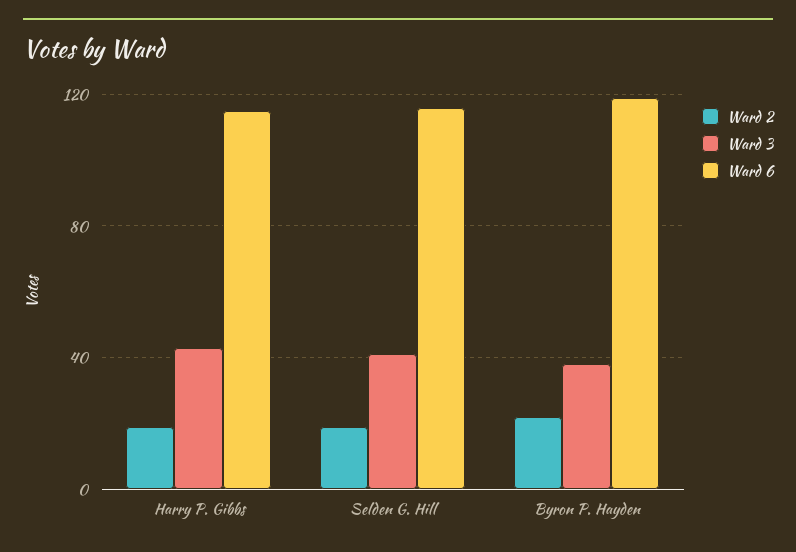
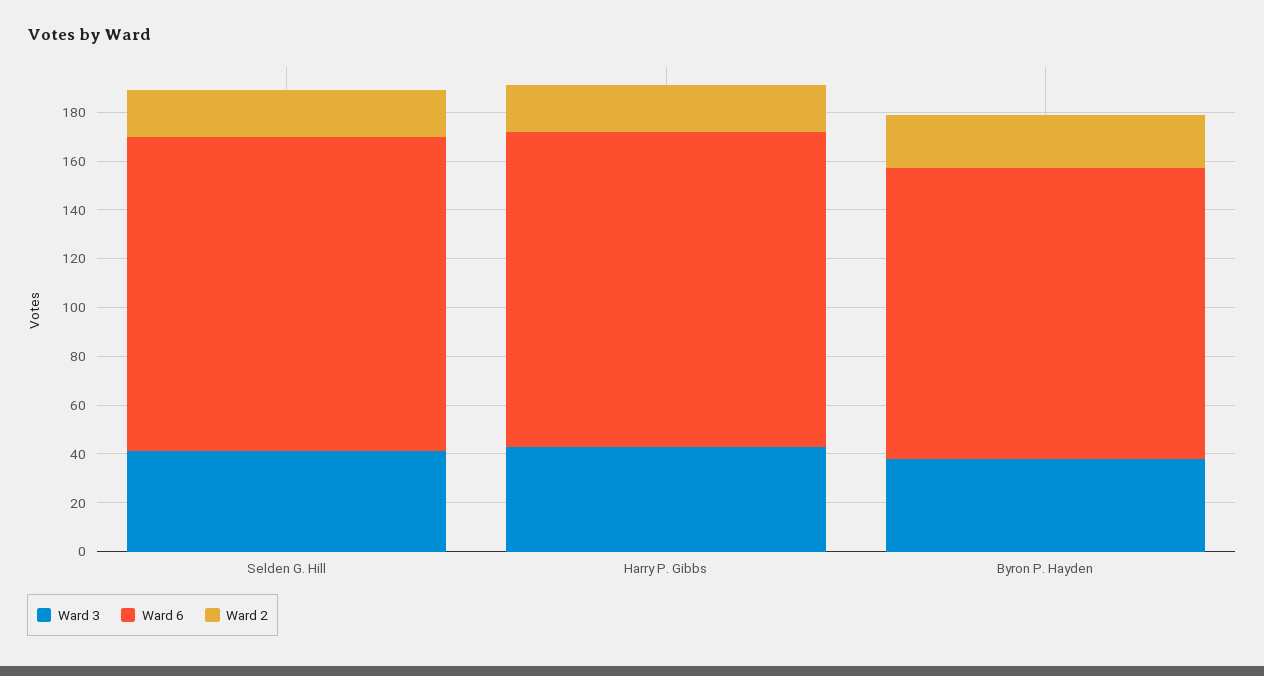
Ward 6, Harry P. Gibbs: 115 -> 130
Ward 6, Selden G. Hill: 115 -> 130

